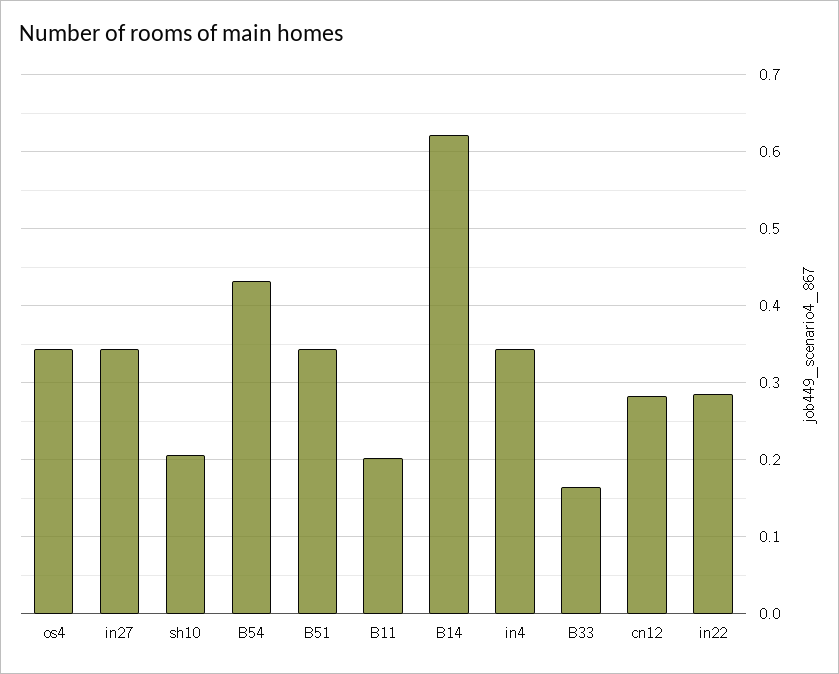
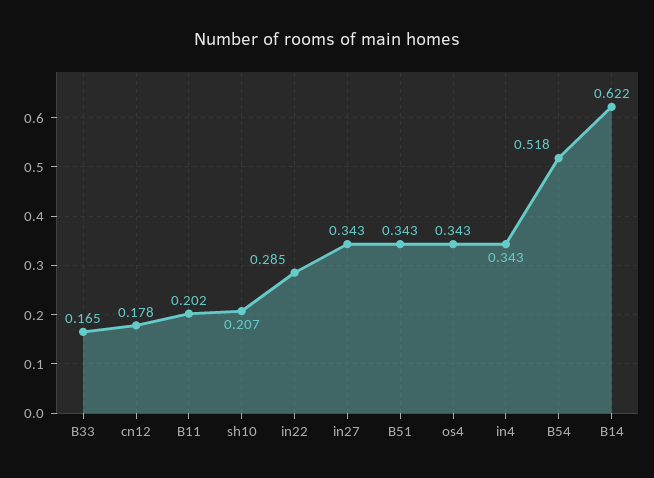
B54: 0.43 -> 0.518
cn12: 0.28 -> 0.178

